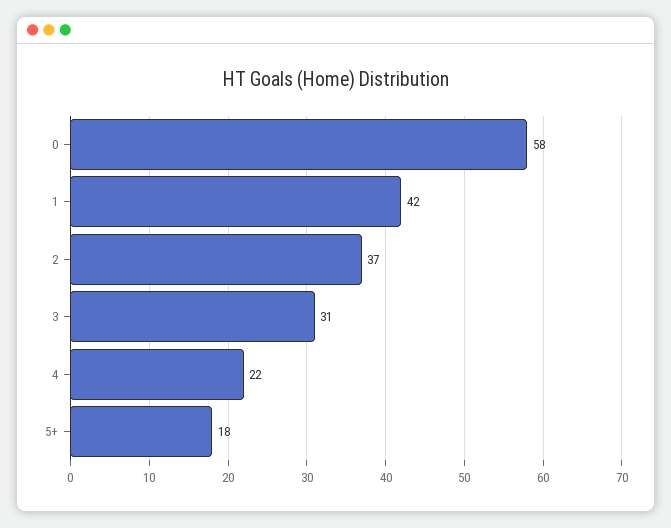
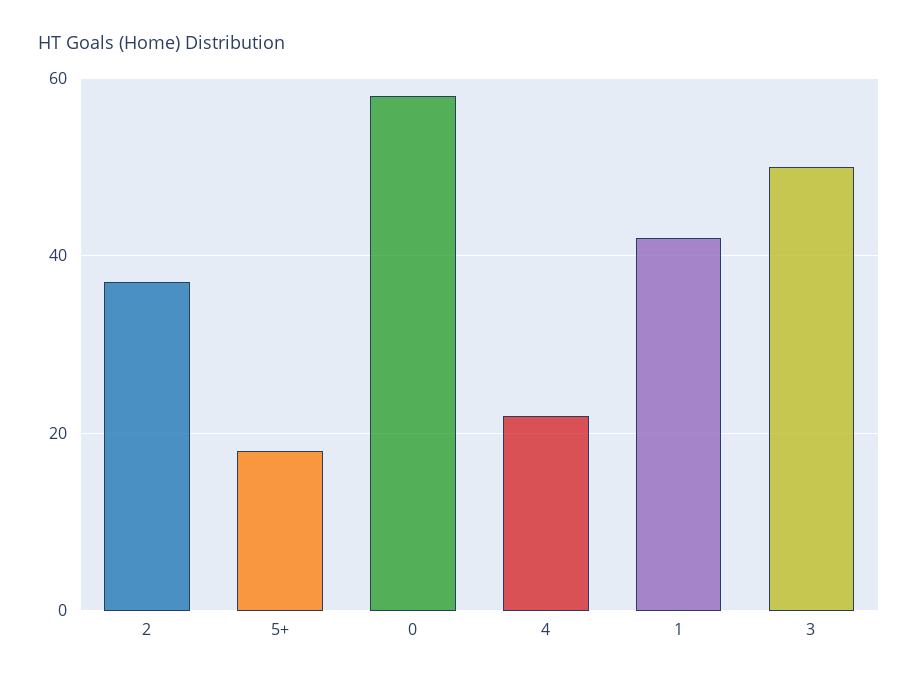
3: 31 -> 50

